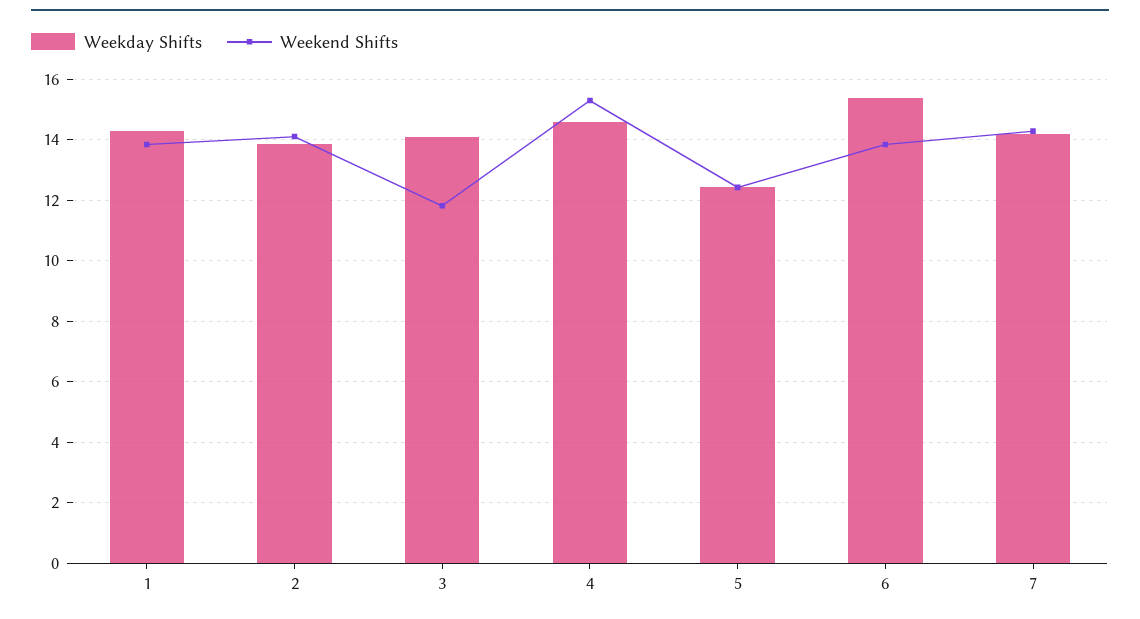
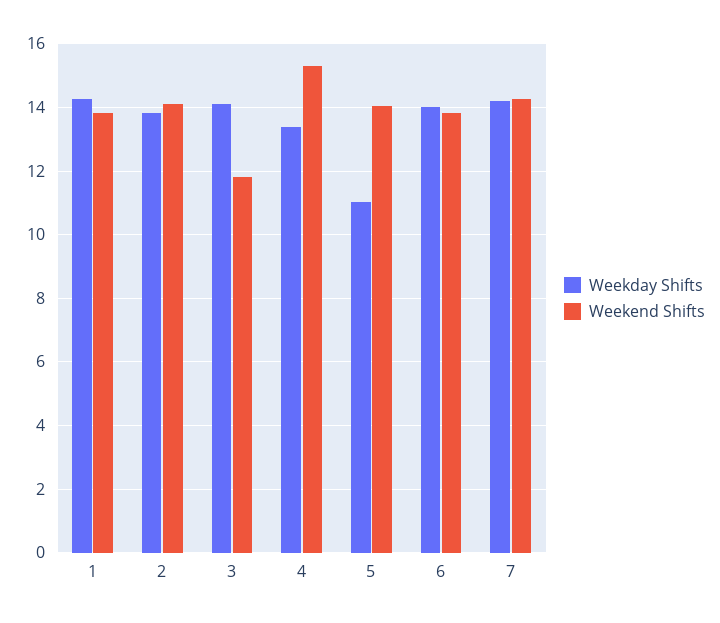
Weekday Shifts, 4: 14.6 -> 13.4
Weekday Shifts, 5: 12.4 -> 11
Weekend Shifts, 5: 12.4 -> 14
Weekday Shifts, 6: 15.4 -> 14

